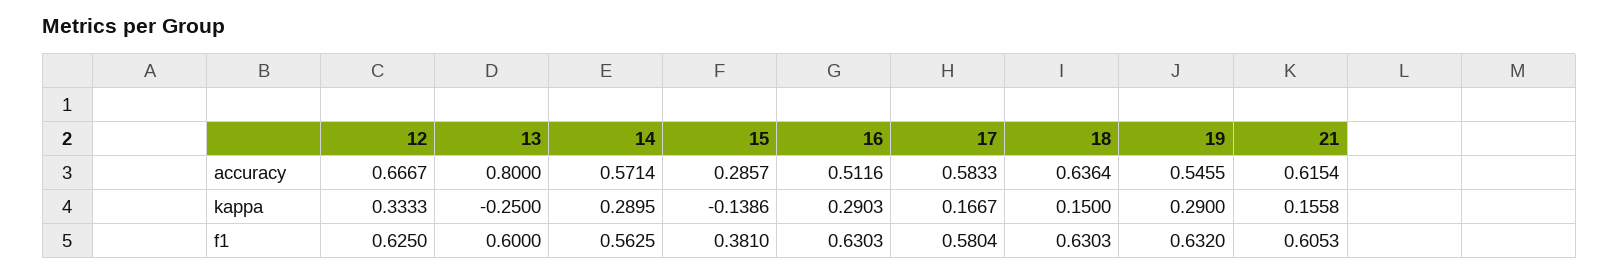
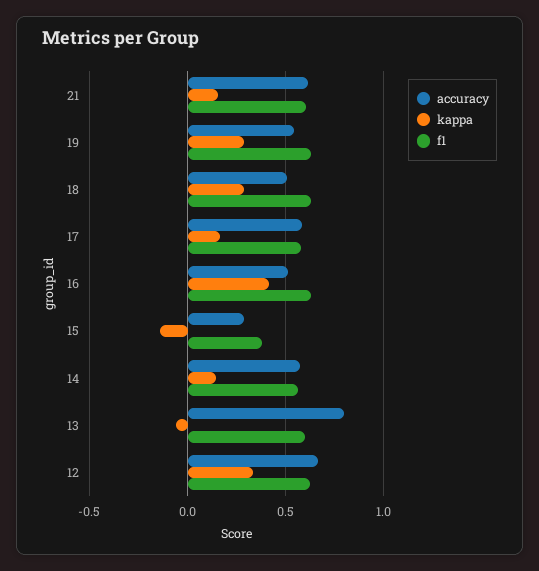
accuracy, 18: 0.6364 -> 0.5
kappa, 13: -0.25 -> -0.05
kappa, 14: 0.2895 -> 0.15
kappa, 16: 0.2903 -> 0.4
kappa, 18: 0.15 -> 0.3

